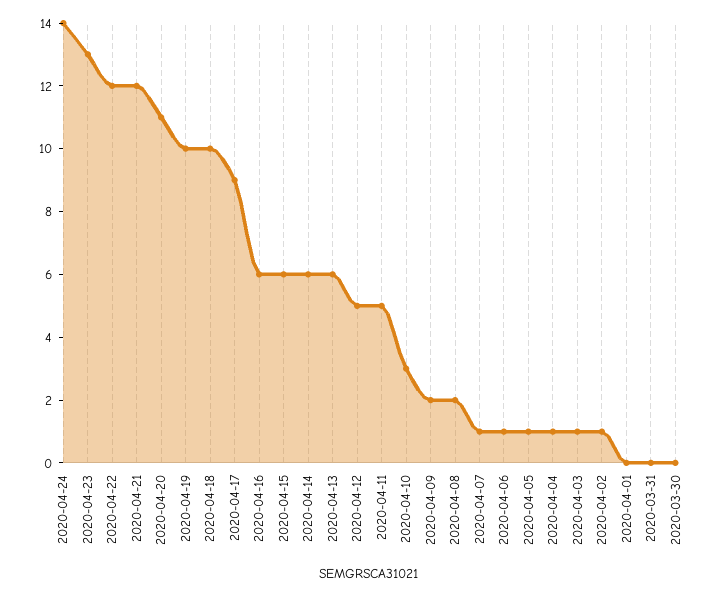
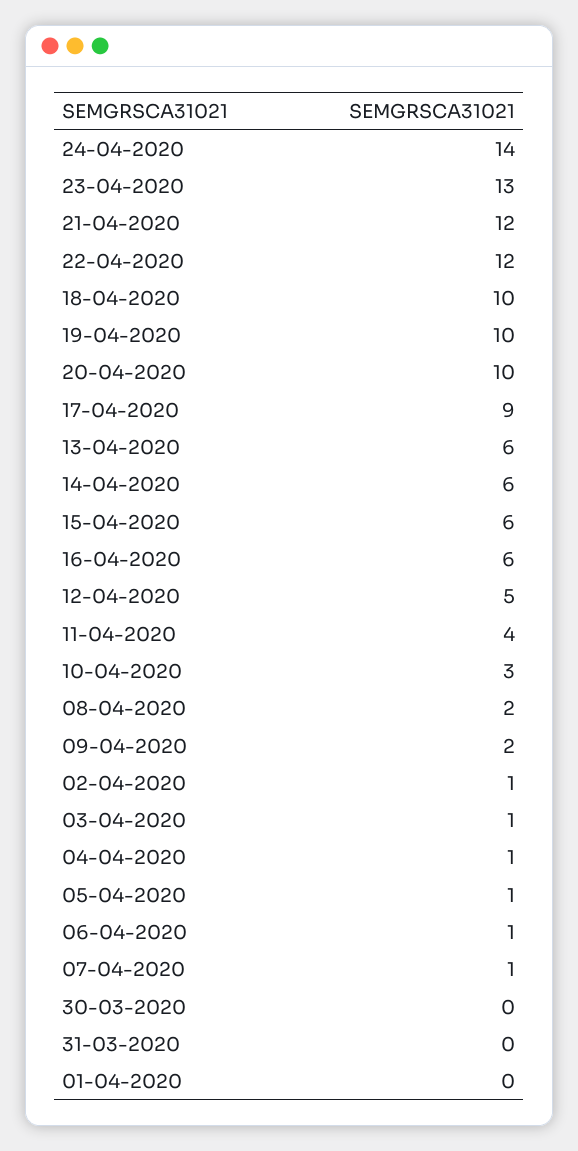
2020-04-20: 11 -> 10
2020-04-11: 5 -> 4

